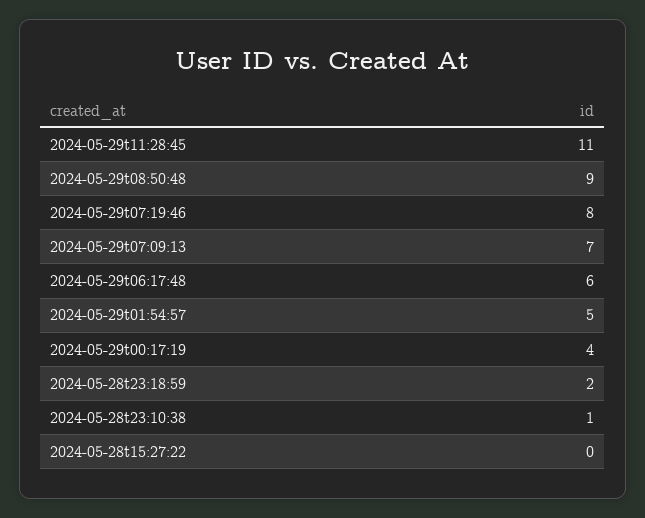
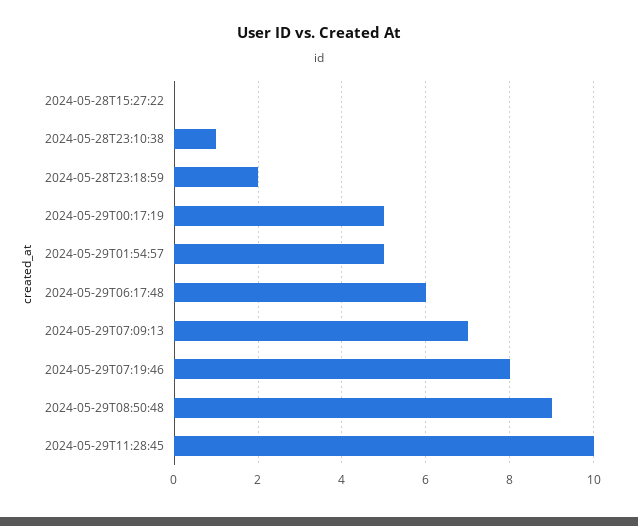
2024-05-29t11:28:45: 11 -> 10
2024-05-29t00:17:19: 4 -> 5

